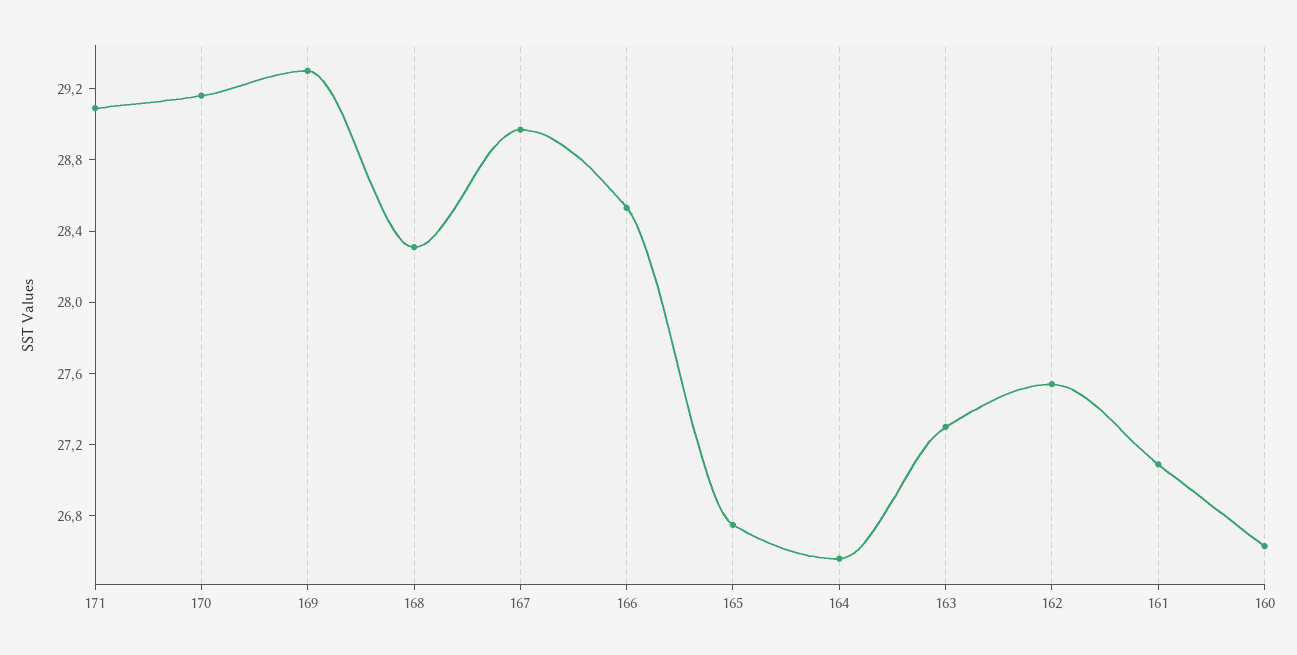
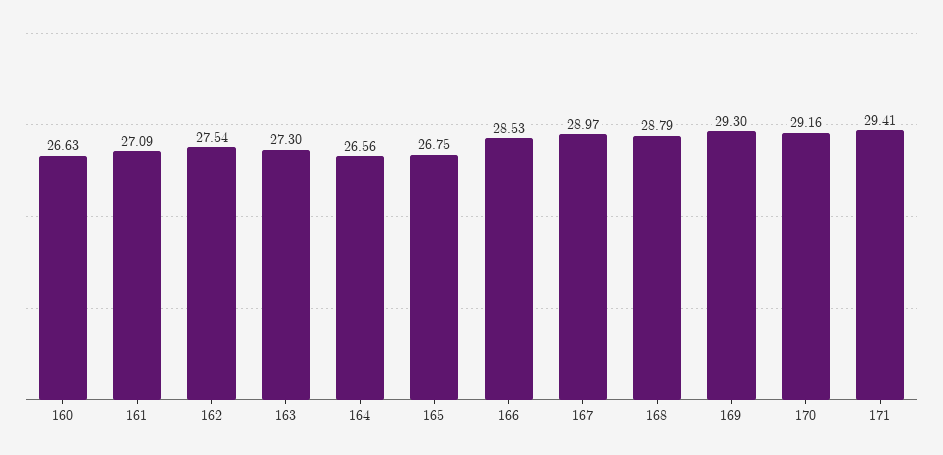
171: 29.1 -> 29.41
168: 28.3 -> 28.79

